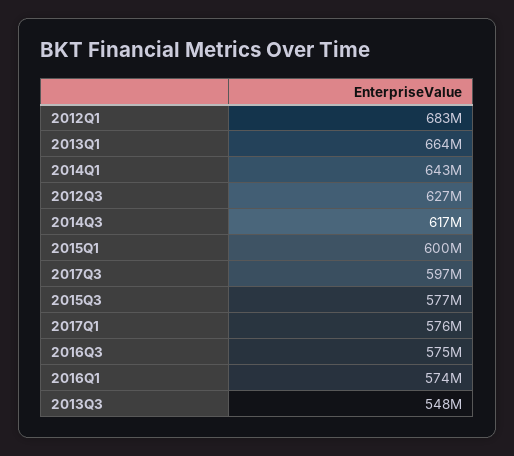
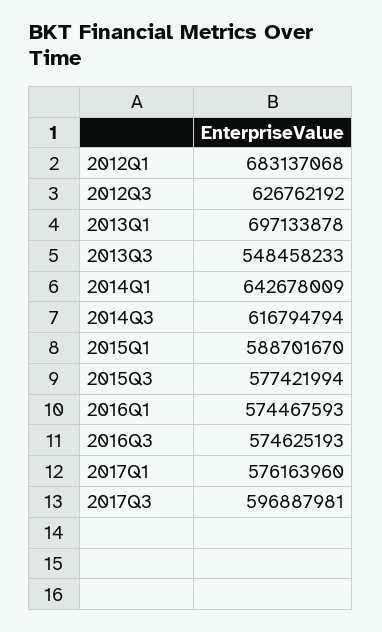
2013Q1: 664000000 -> 697133878
2015Q1: 600000000 -> 588701670

